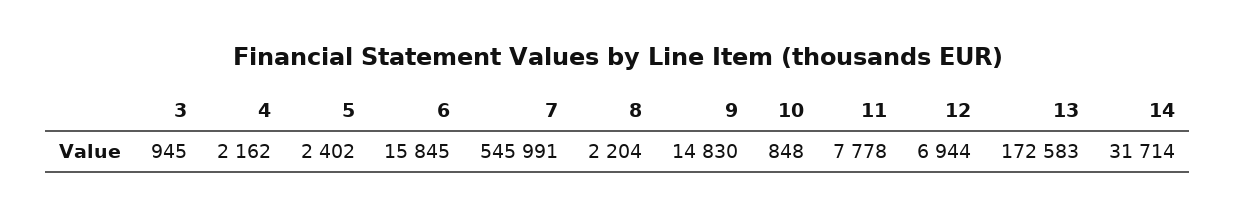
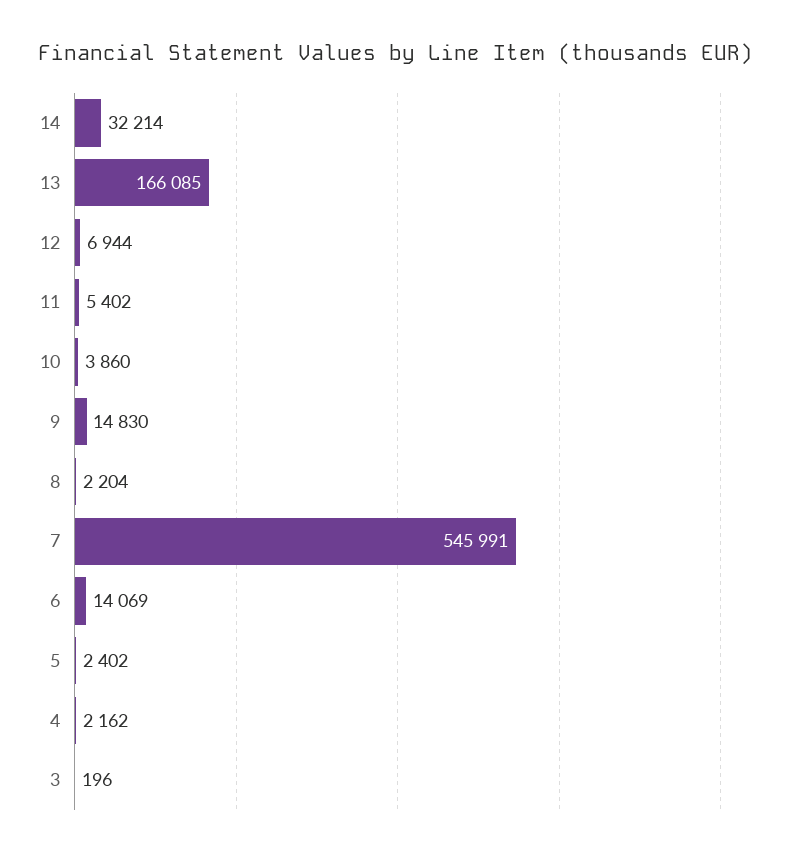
3: 945 -> 196
6: 15845 -> 14069
10: 848 -> 3860
11: 7778 -> 5402
13: 172583 -> 166085
14: 31714 -> 32214

